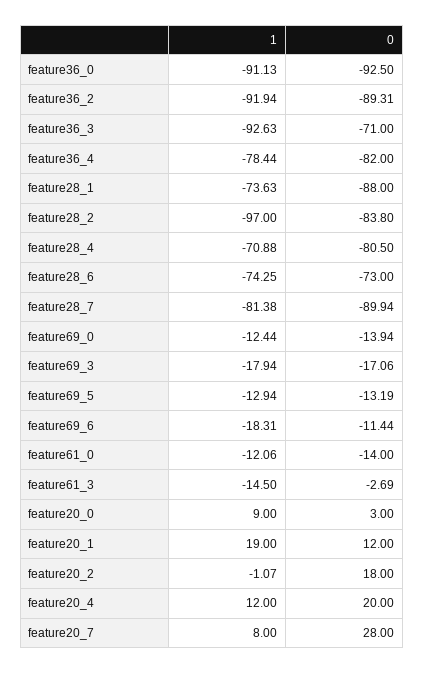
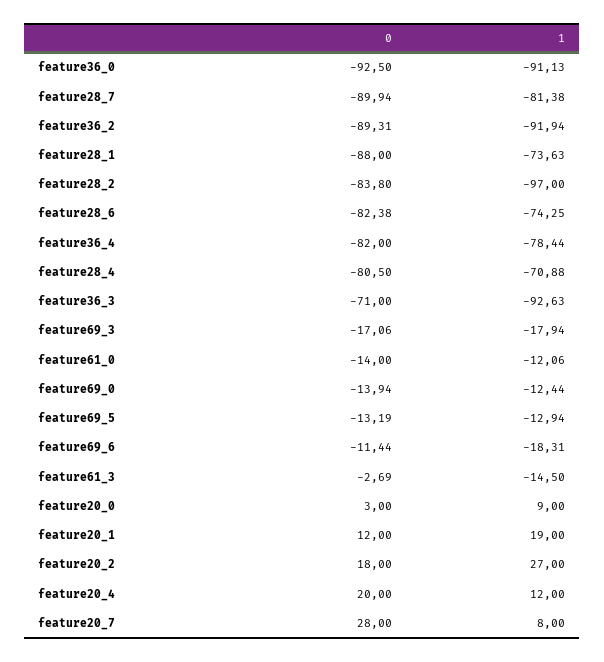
0, feature28_6: -73 -> -82.38
1, feature20_2: -1.07 -> 27

